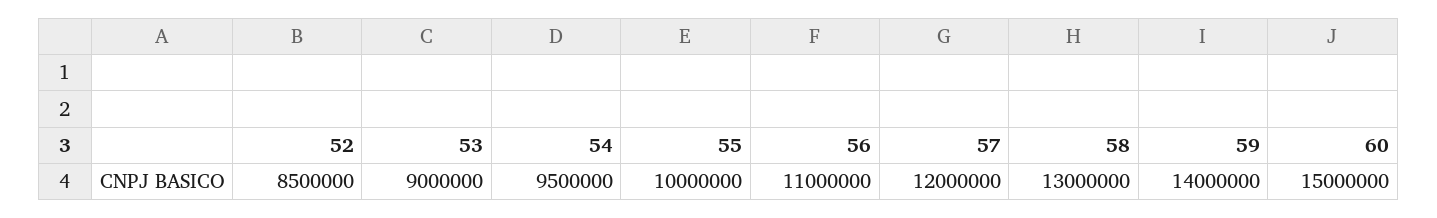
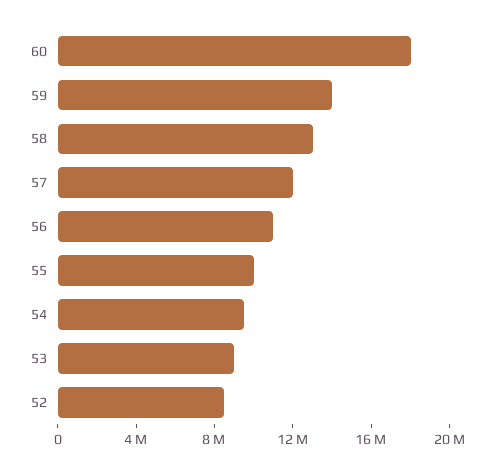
60: 15000000 -> 18000000

